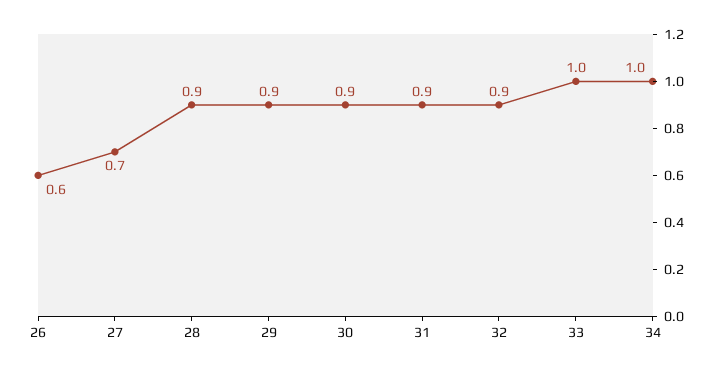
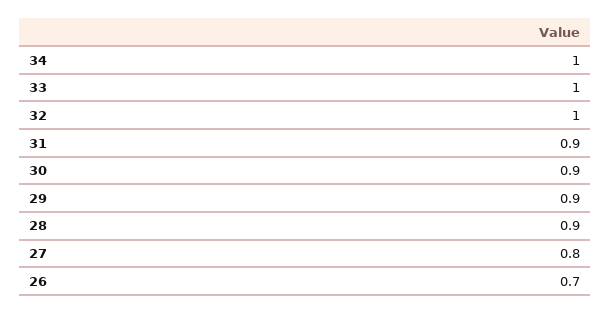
26: 0.6 -> 0.7
27: 0.7 -> 0.8
32: 0.9 -> 1

